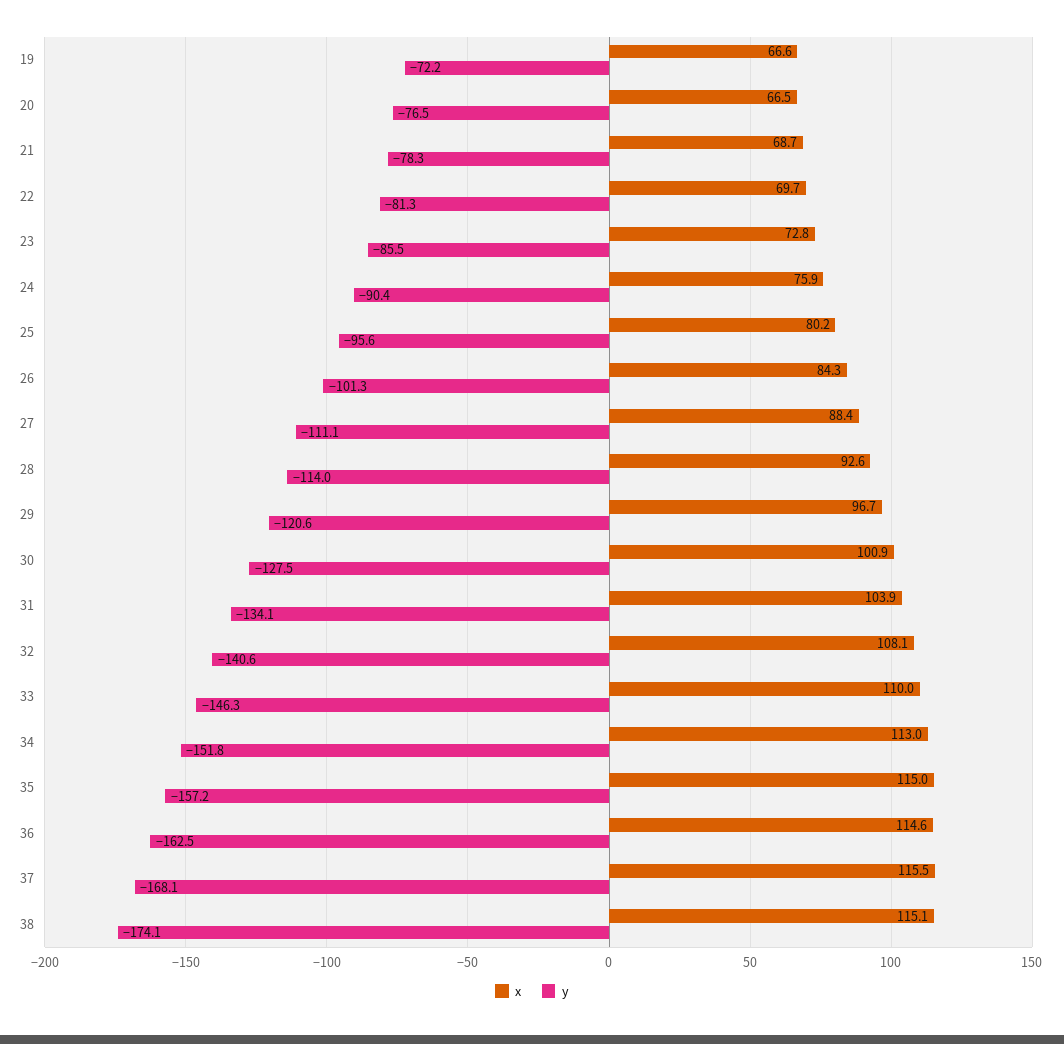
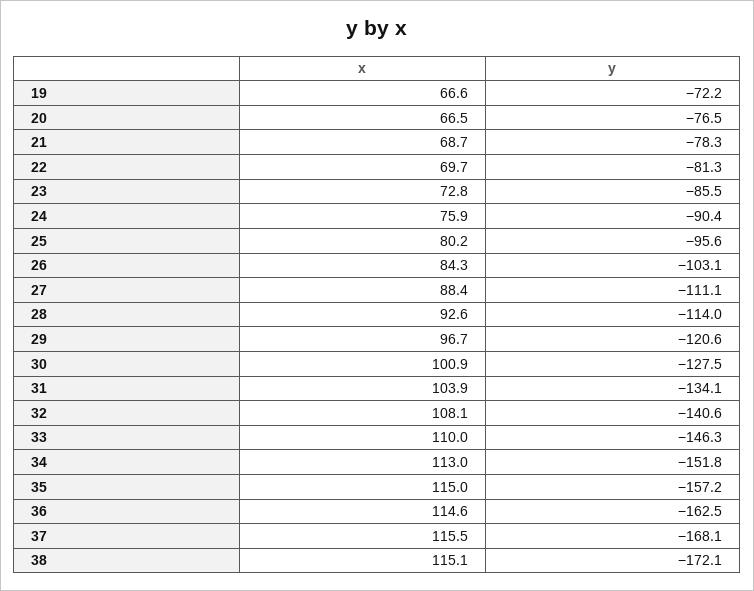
y, 26: -101.3 -> -103.1
y, 38: -174.1 -> -172.1

